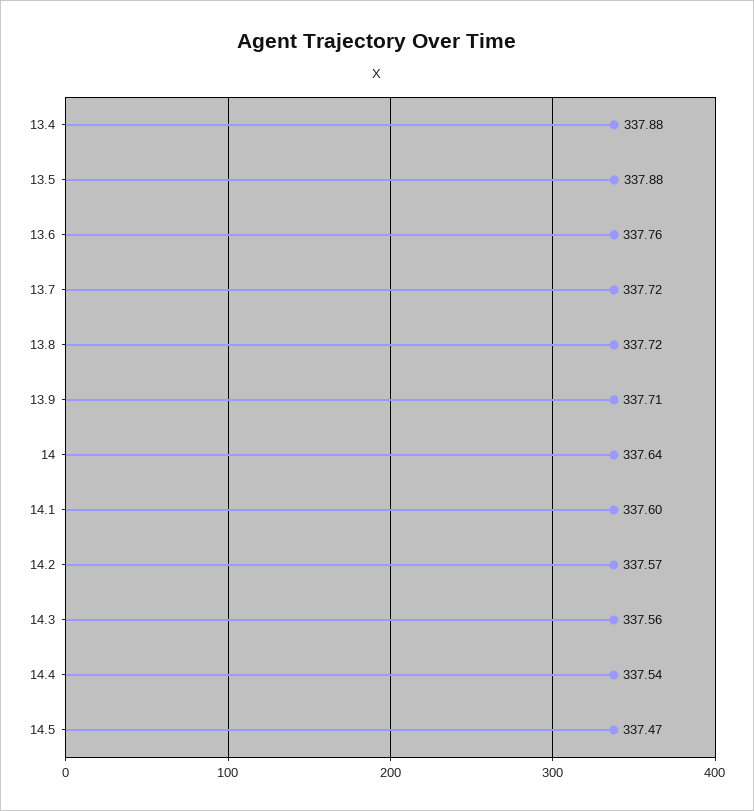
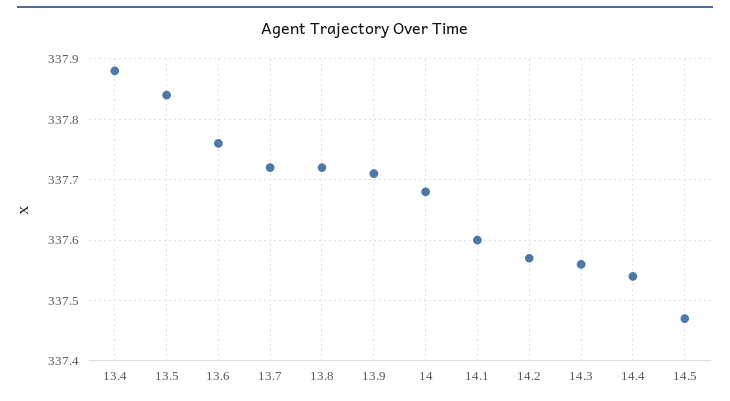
13.5: 337.88 -> 337.84
14: 337.64 -> 337.68

